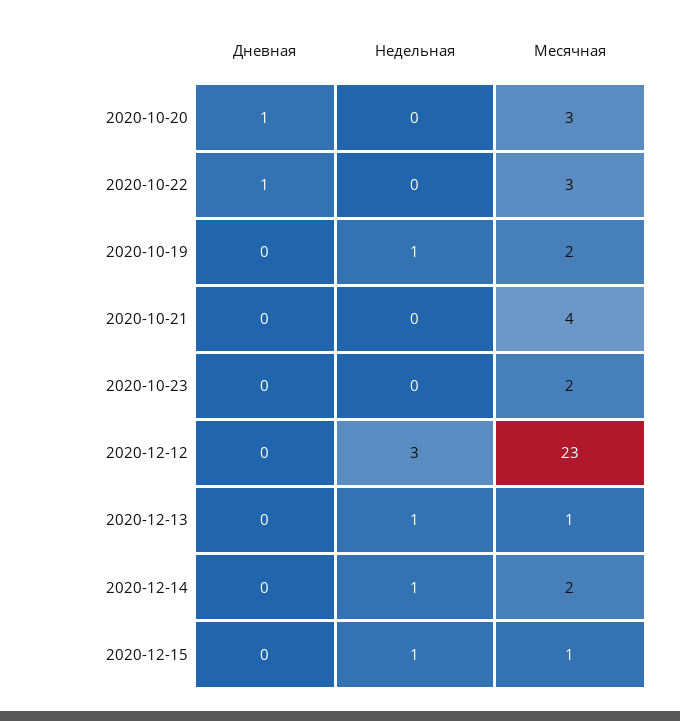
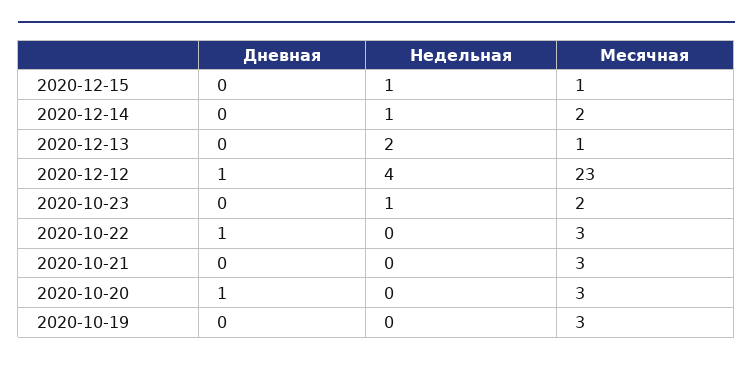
Недельная, 2020-10-19: 1 -> 0
Месячная, 2020-10-19: 2 -> 3
Месячная, 2020-10-21: 4 -> 3
Недельная, 2020-10-23: 0 -> 1
Дневная, 2020-12-12: 0 -> 1
Недельная, 2020-12-12: 3 -> 4
Недельная, 2020-12-13: 1 -> 2

